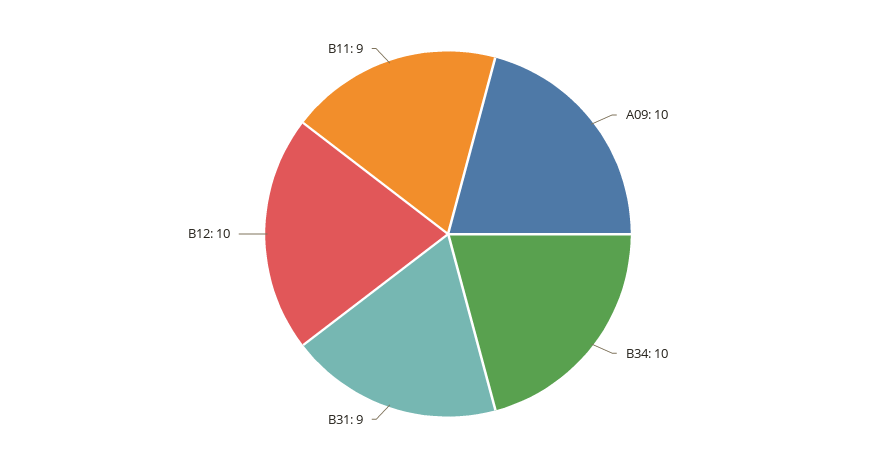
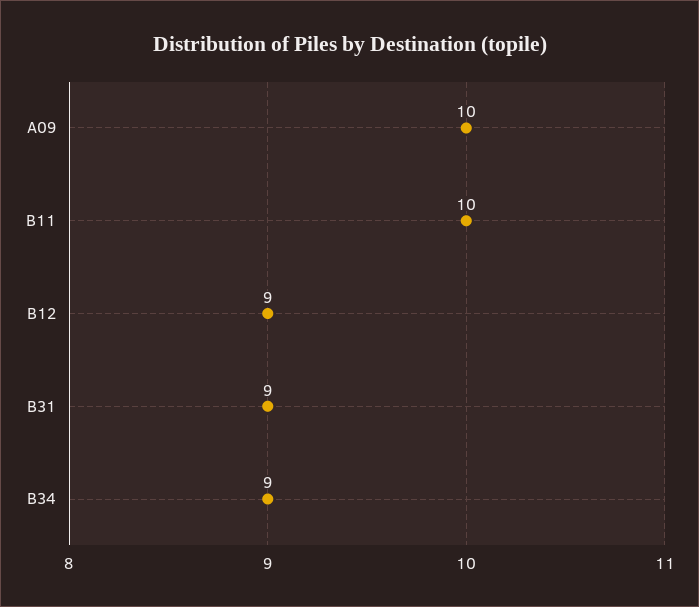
B34: 10 -> 9
B12: 10 -> 9
B11: 9 -> 10

